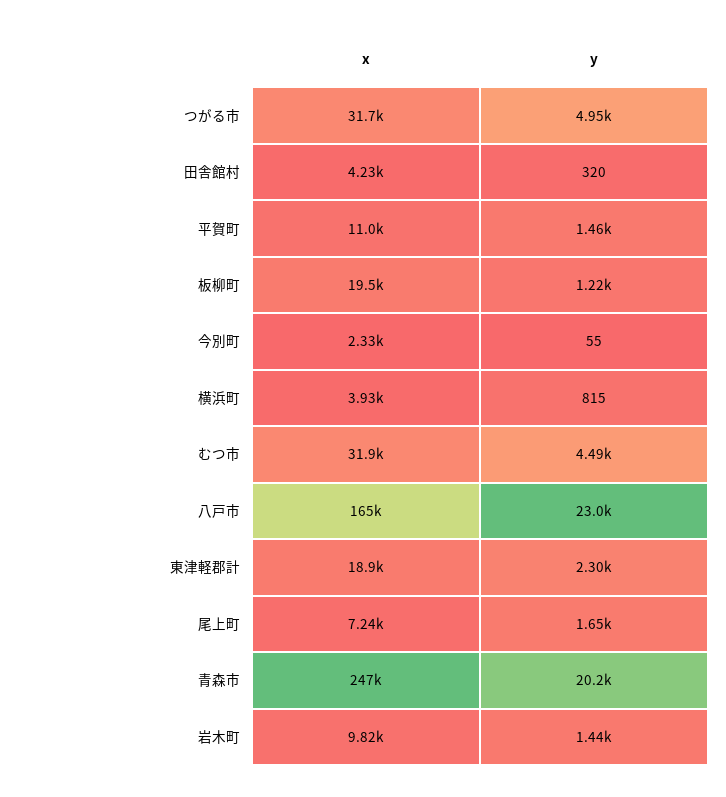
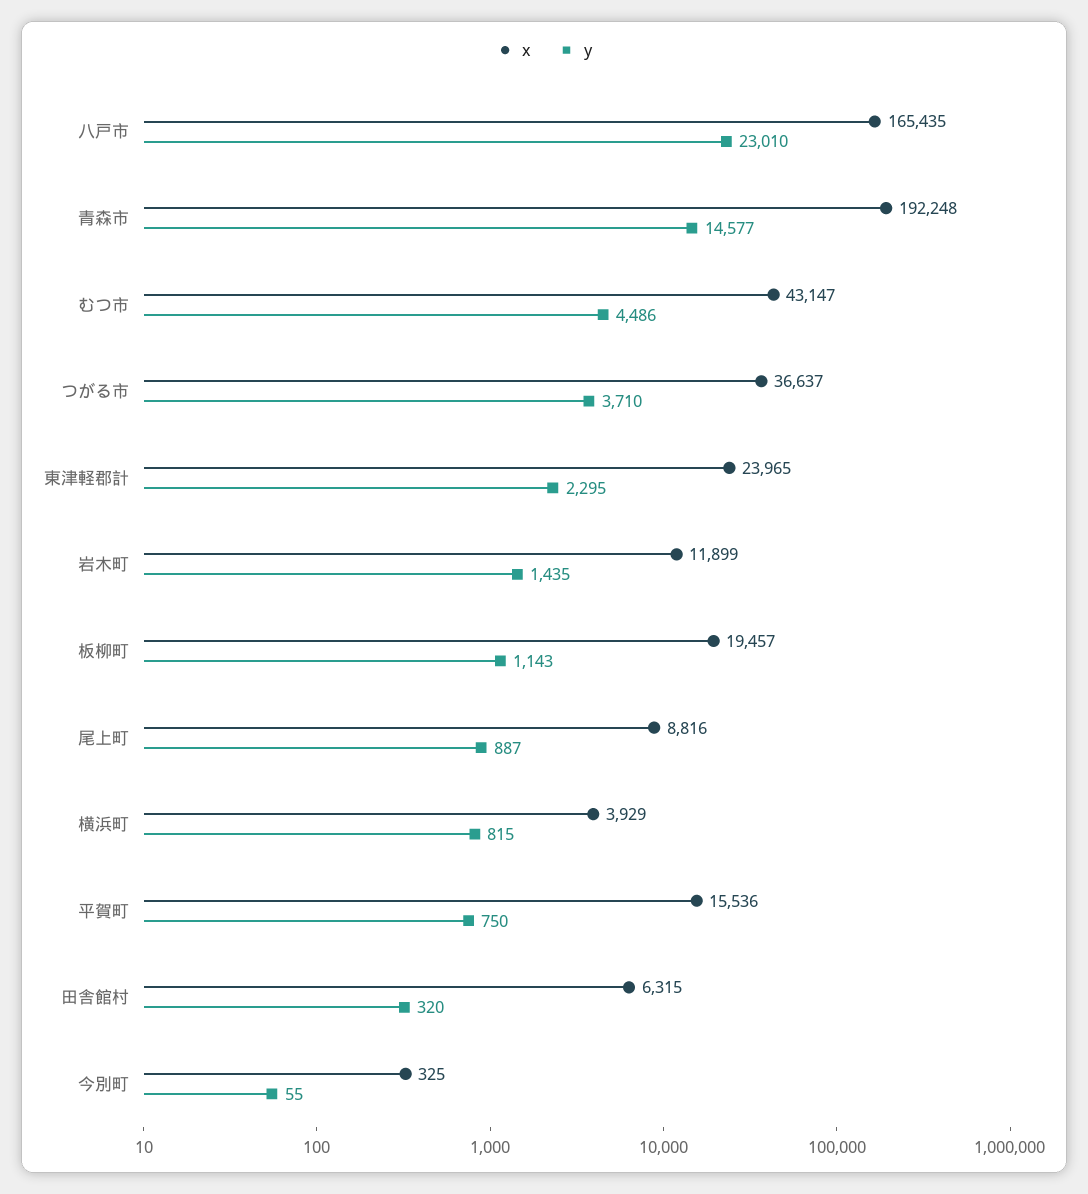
x, つがる市: 31700 -> 36637
y, つがる市: 4950 -> 3710
x, 田舎館村: 4230 -> 6315
x, 平賀町: 11000 -> 15536
y, 平賀町: 1460 -> 750
y, 板柳町: 1220 -> 1143
x, 今別町: 2330 -> 325
x, むつ市: 31900 -> 43147
x, 東津軽郡計: 18900 -> 23965
x, 尾上町: 7240 -> 8816
y, 尾上町: 1650 -> 887
x, 青森市: 247000 -> 192248
y, 青森市: 20200 -> 14577
x, 岩木町: 9820 -> 11899

